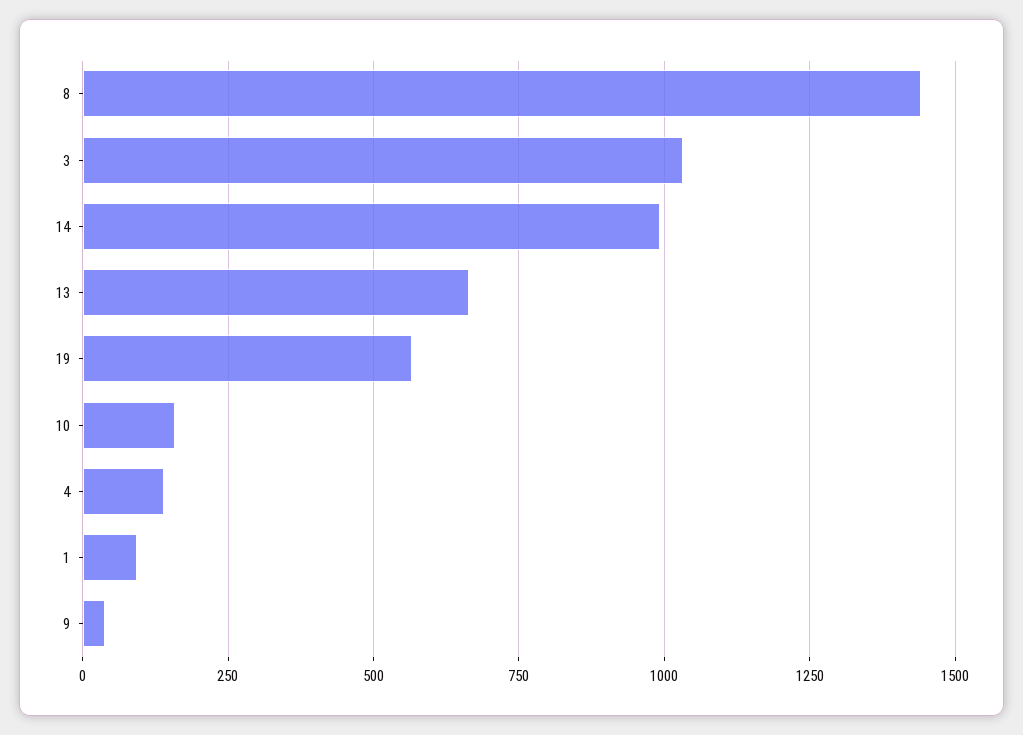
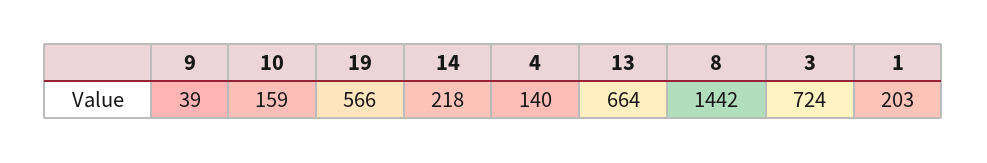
3: 1025 -> 724
14: 1000 -> 218
1: 100 -> 203

